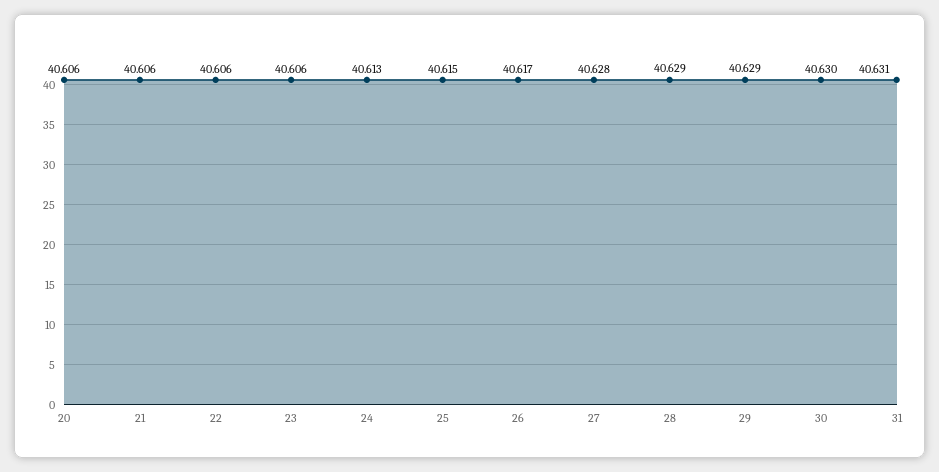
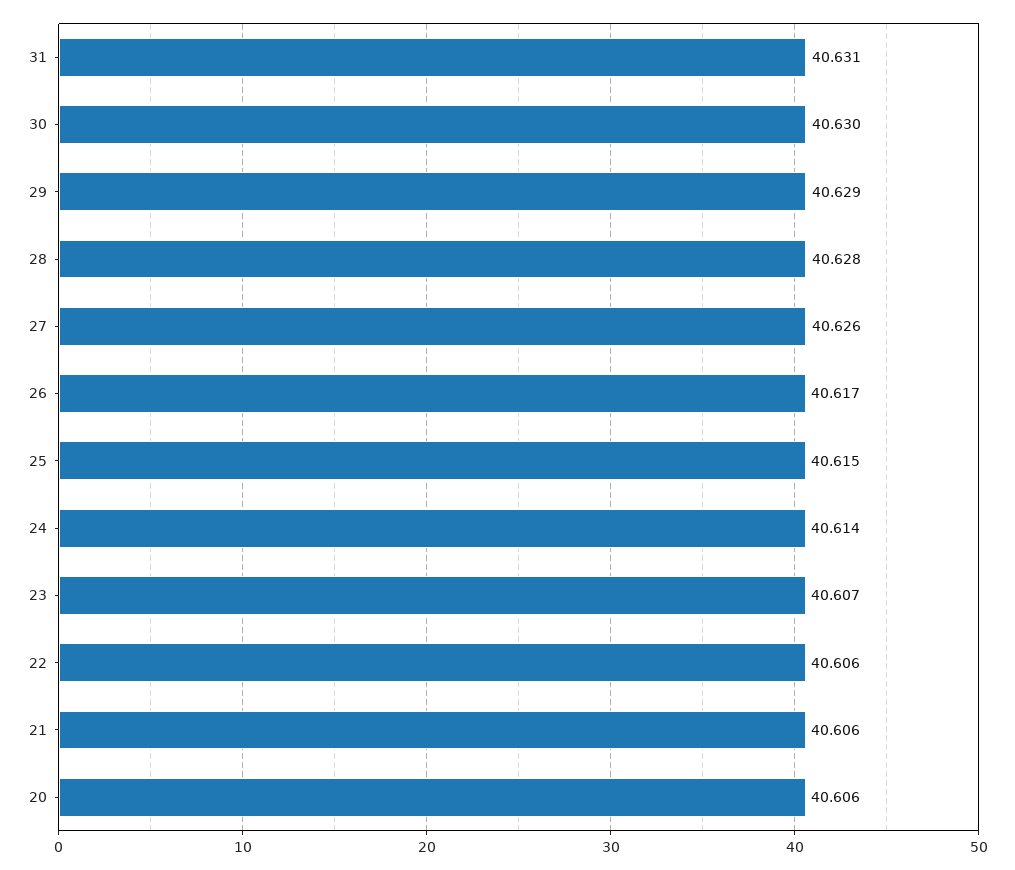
23: 40.606 -> 40.607
24: 40.613 -> 40.614
27: 40.628 -> 40.626
28: 40.629 -> 40.628

